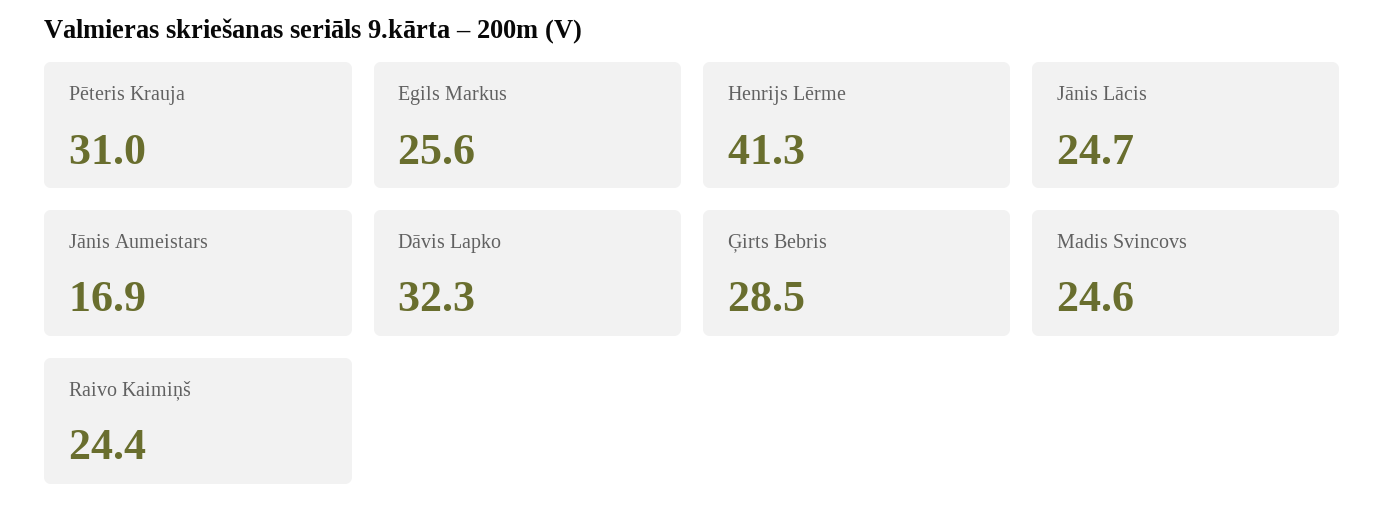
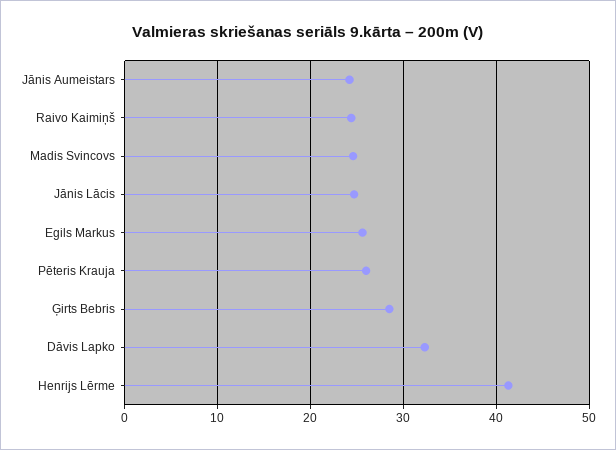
Pēteris Krauja: 31 -> 26
Jānis Aumeistars: 16.9 -> 24

